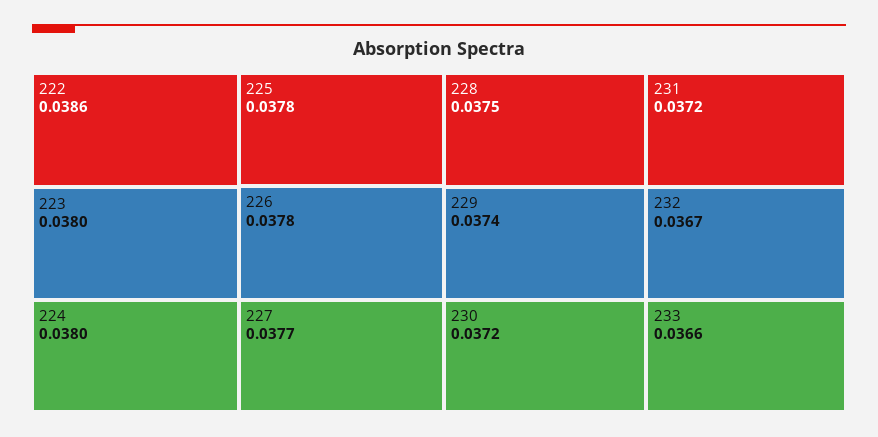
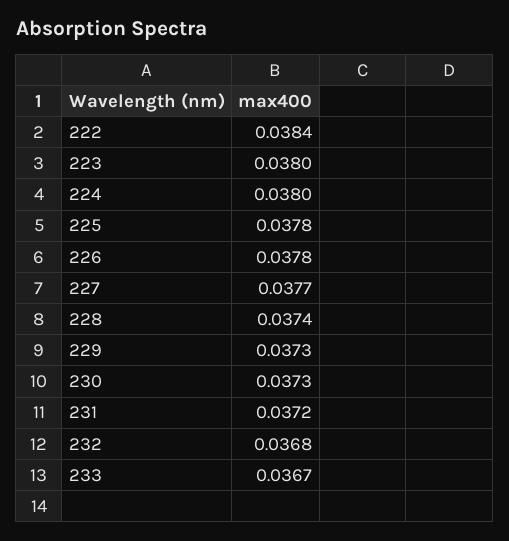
222: 0.0386 -> 0.0384
228: 0.0375 -> 0.0374
229: 0.0374 -> 0.0373
230: 0.0372 -> 0.0373
232: 0.0367 -> 0.0368
233: 0.0366 -> 0.0367

